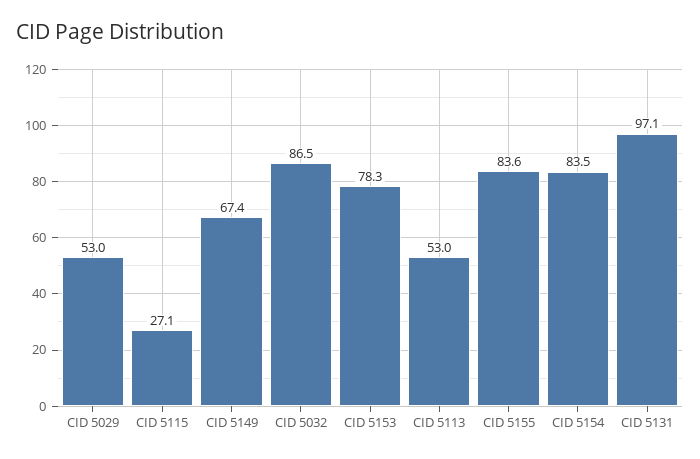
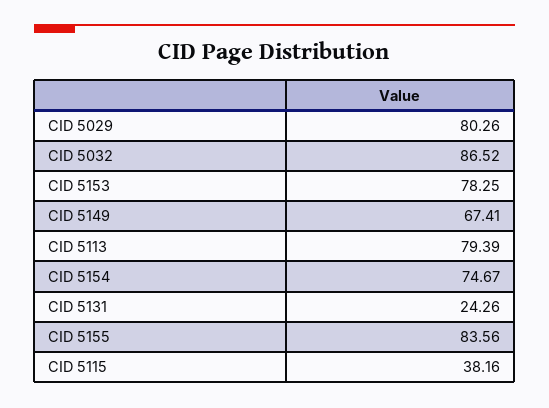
CID 5029: 53 -> 80.26
CID 5115: 27.1 -> 38.16
CID 5113: 53 -> 79.39
CID 5154: 83.5 -> 74.67
CID 5131: 97.1 -> 24.26

